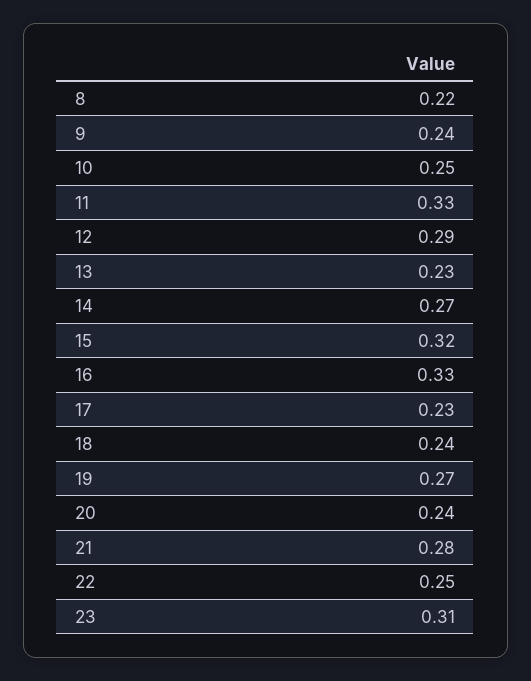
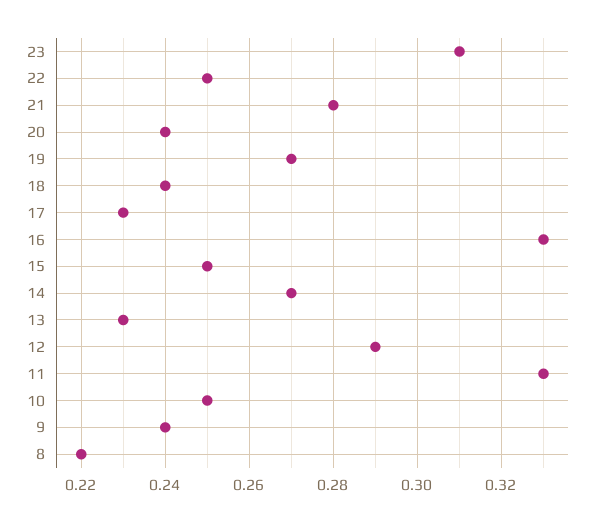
15: 0.32 -> 0.25

